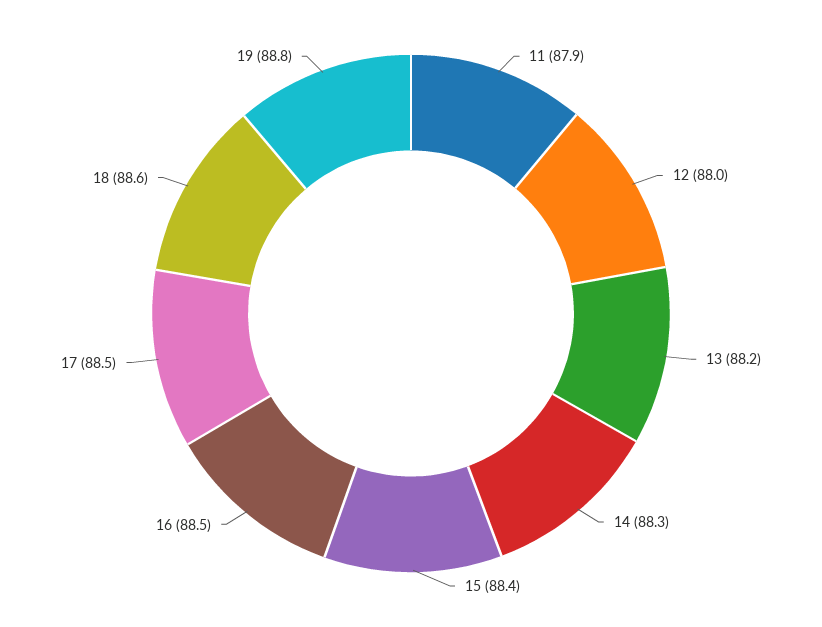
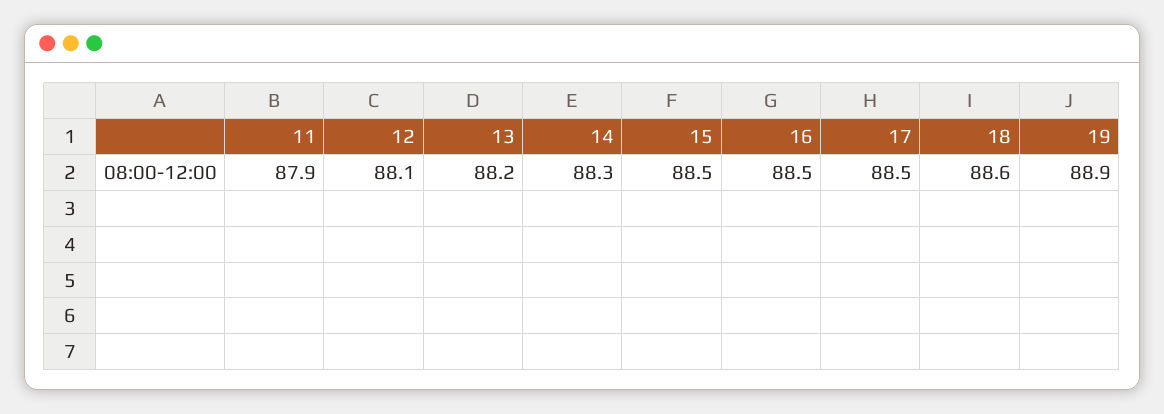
12: 88 -> 88.1
15: 88.4 -> 88.5
19: 88.8 -> 88.9

